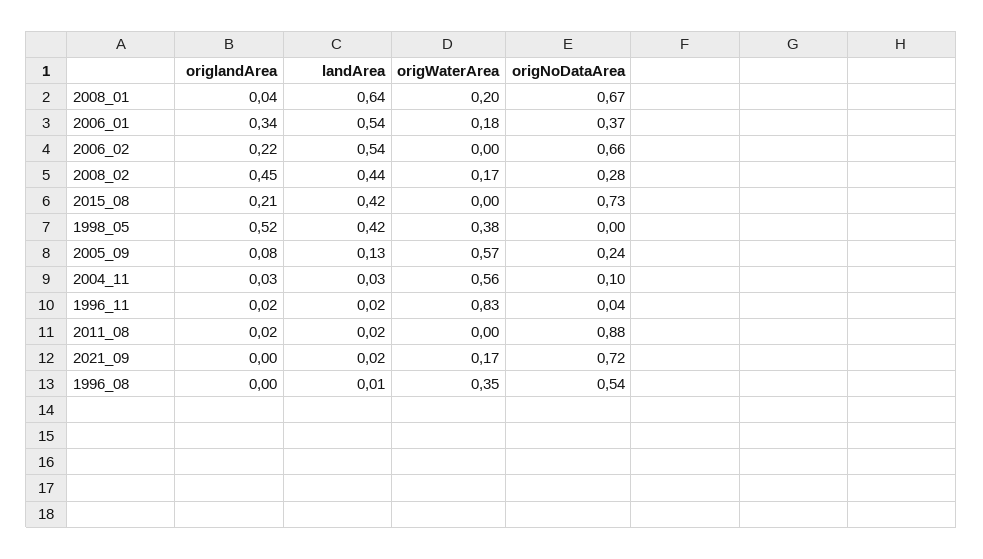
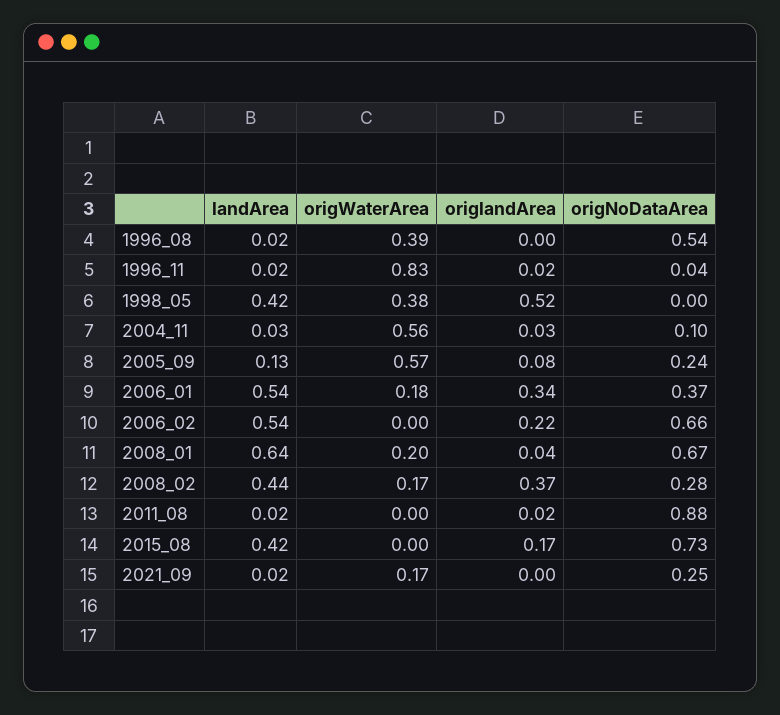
origlandArea, 2008_02: 0.45 -> 0.37
origlandArea, 2015_08: 0.21 -> 0.17
origNoDataArea, 2021_09: 0.72 -> 0.25
landArea, 1996_08: 0.01 -> 0.02
origWaterArea, 1996_08: 0.35 -> 0.39

